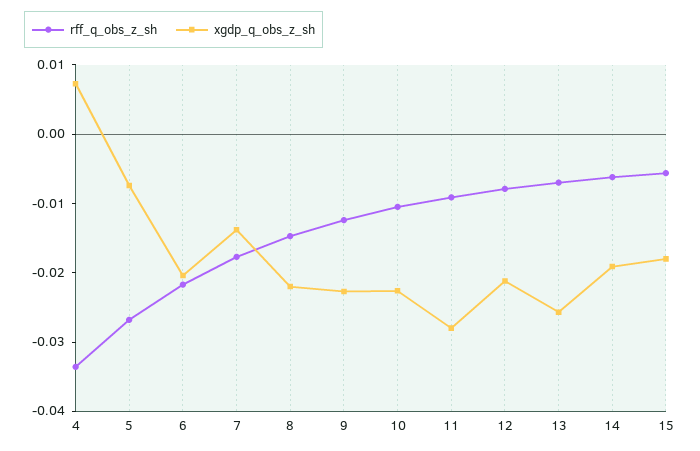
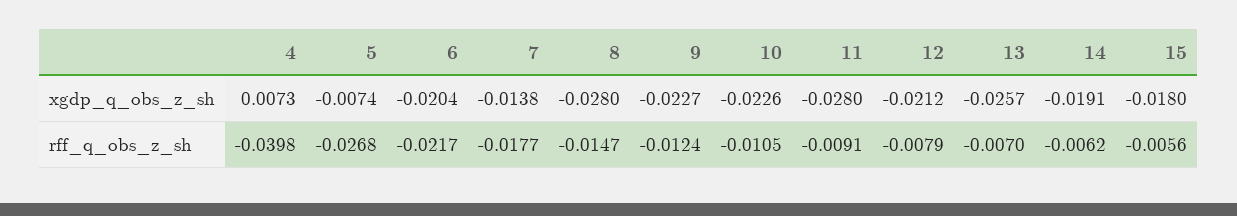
rff_q_obs_z_sh, 4: -0.034 -> -0.0398
xgdp_q_obs_z_sh, 8: -0.022 -> -0.028

